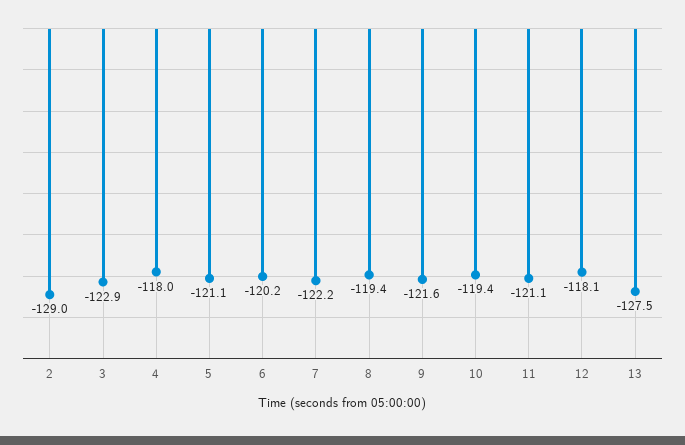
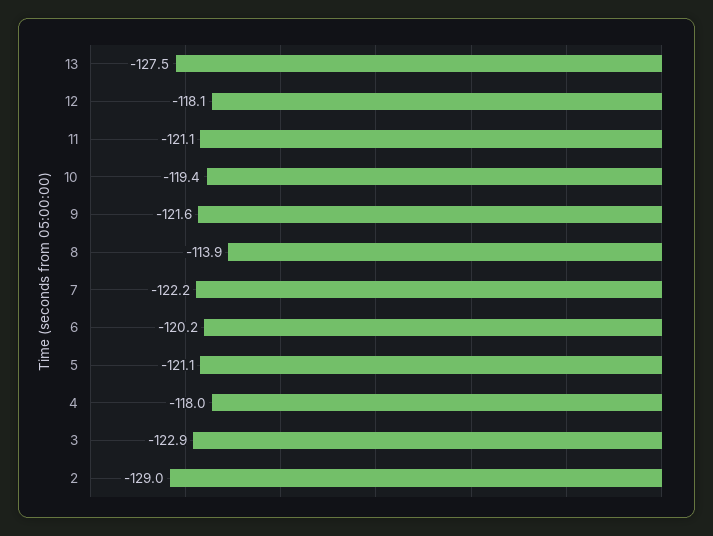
8: -119.4 -> -113.9

